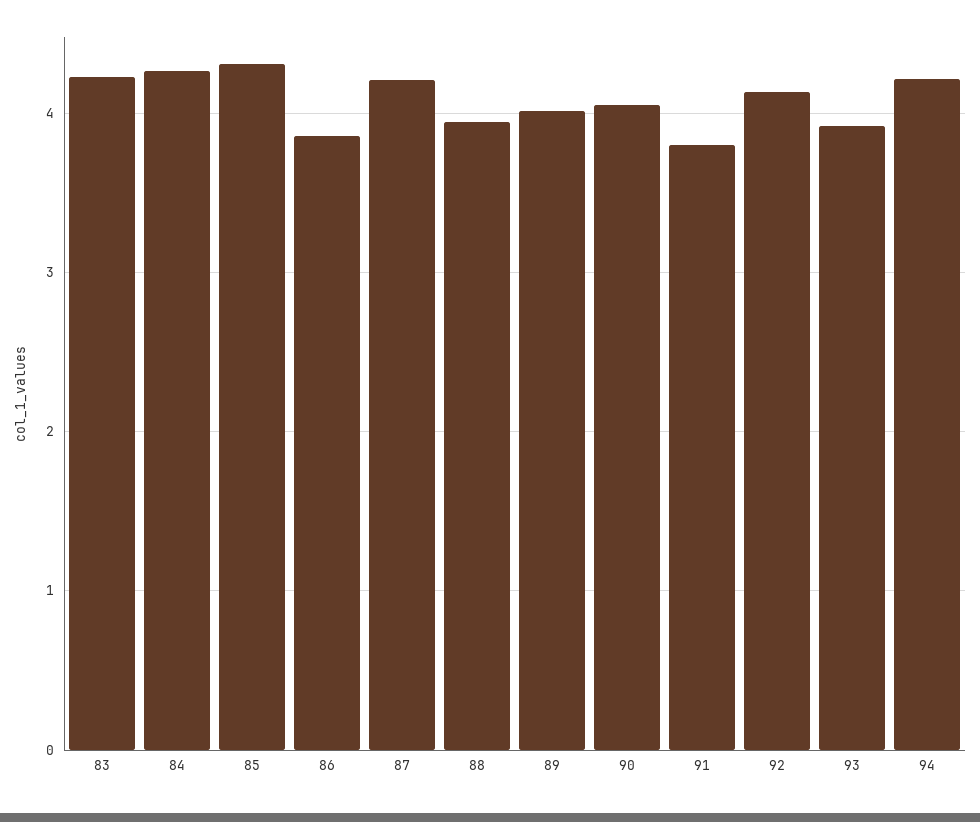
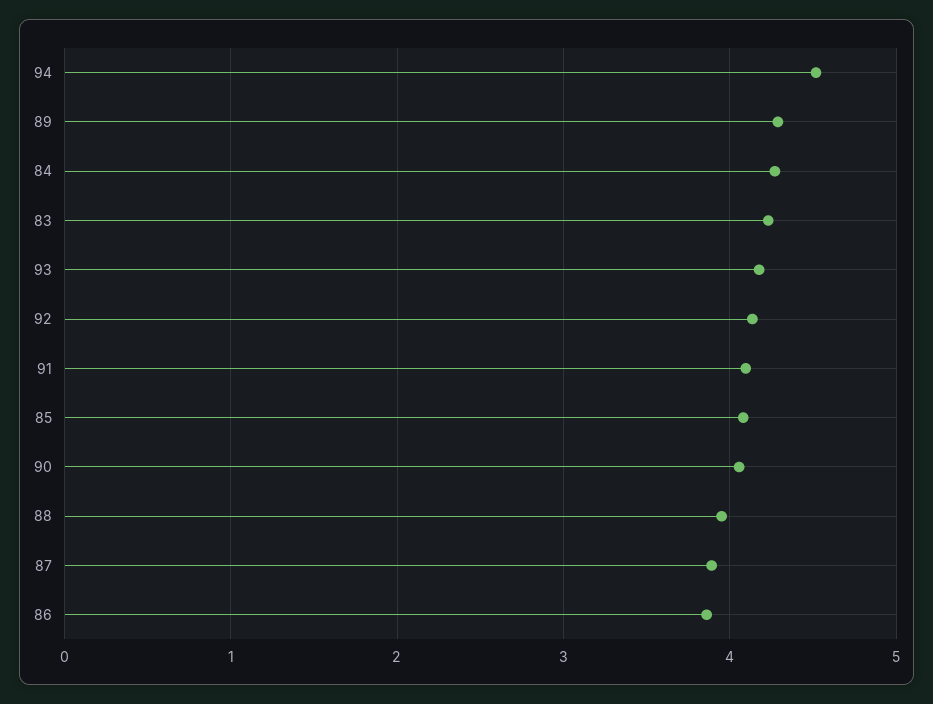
85: 4.3 -> 4.1
87: 4.2 -> 3.9
89: 4 -> 4.3
91: 3.8 -> 4.1
93: 3.9 -> 4.2
94: 4.2 -> 4.5

